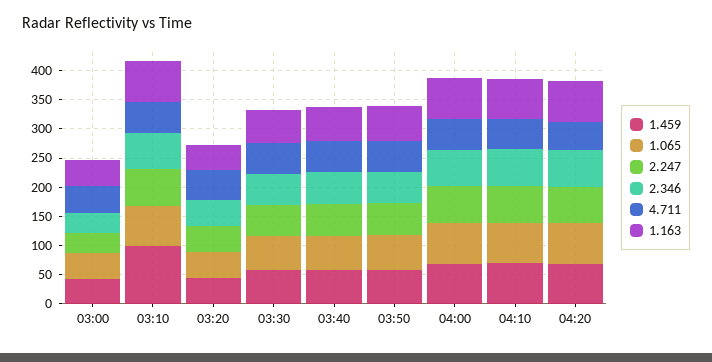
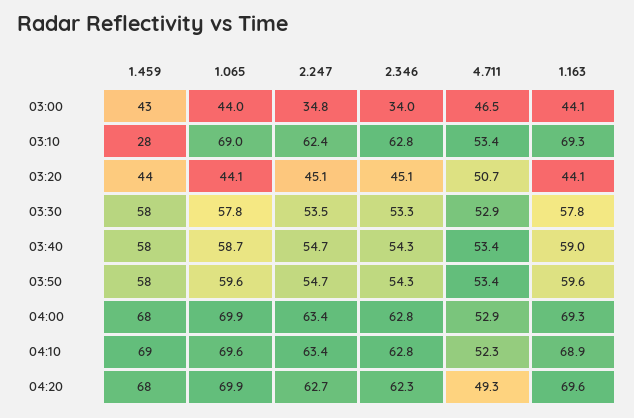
1.459, 03:10: 100 -> 28

